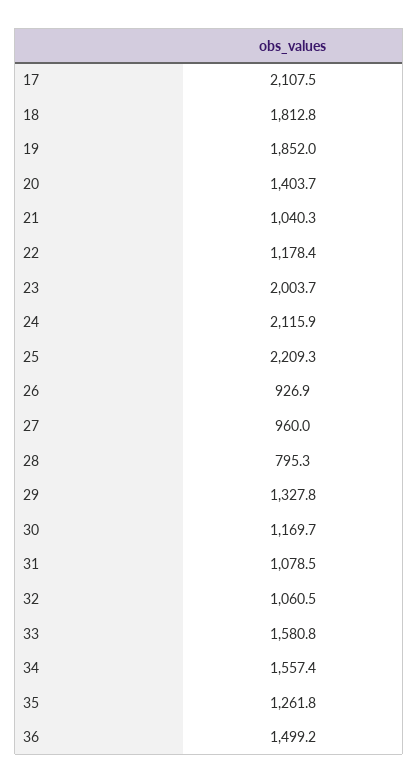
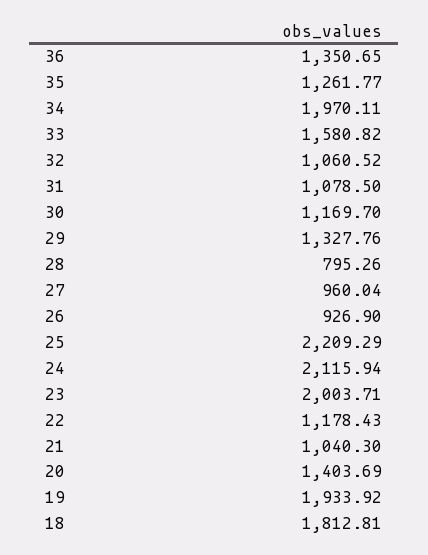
17: 2107.5 -> none
19: 1852 -> 1933.92
34: 1557.4 -> 1970.11
36: 1499.2 -> 1350.65

